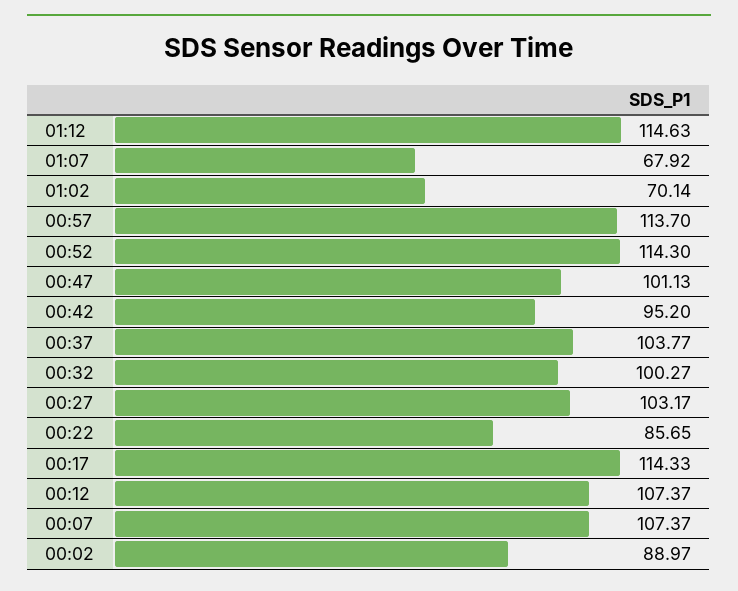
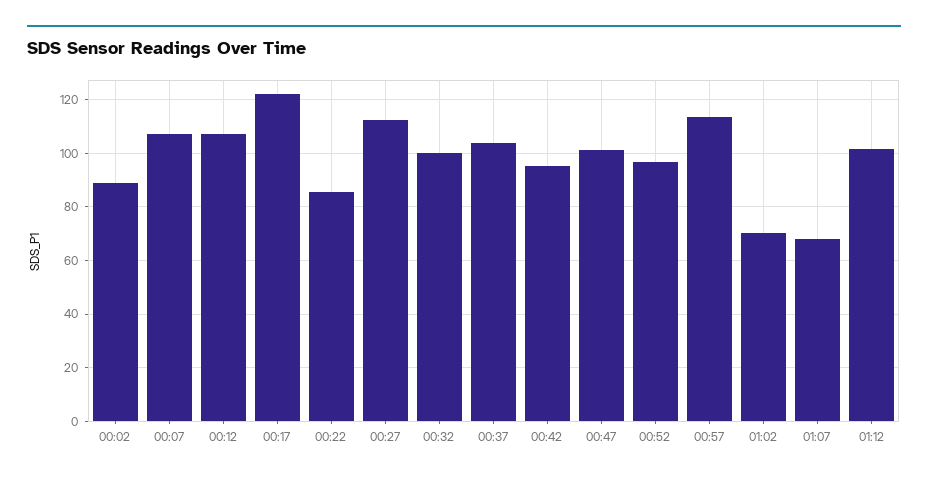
01:12: 114.63 -> 102.5
00:52: 114.3 -> 97.5
00:27: 103.17 -> 112.5
00:17: 114.33 -> 122.5

